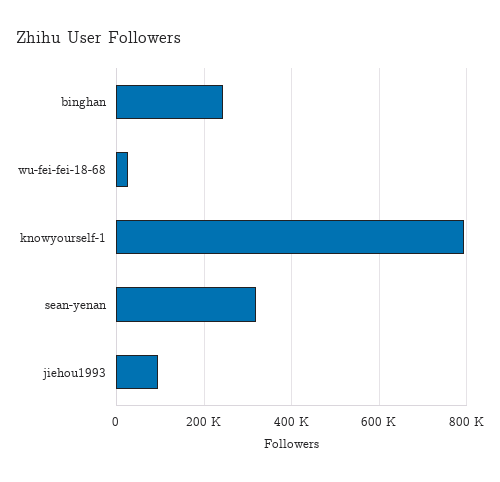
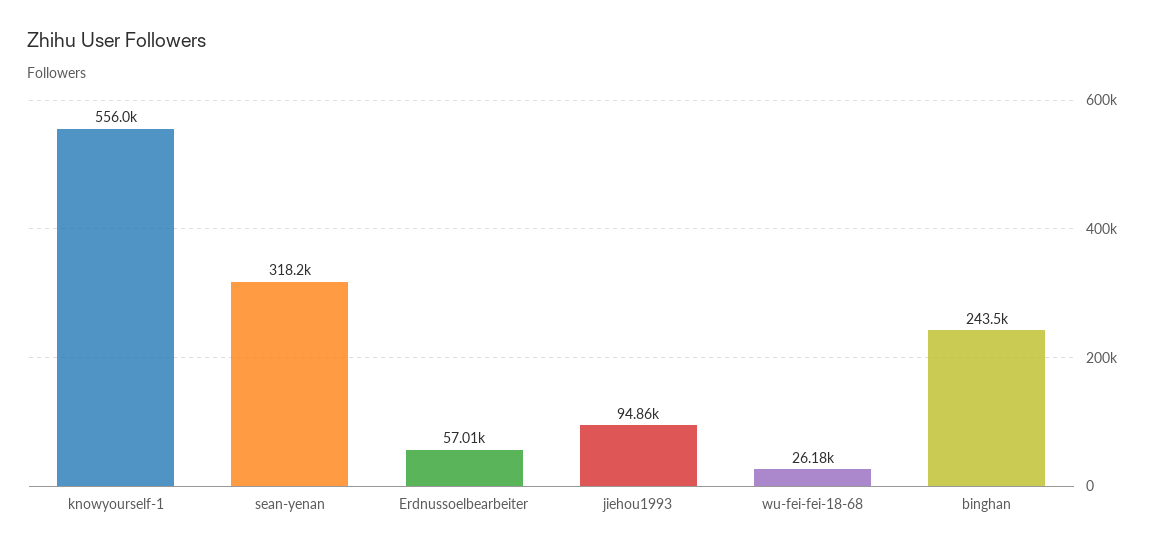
knowyourself-1: 800000 -> 556000
Erdnussoelbearbeiter: none -> 57010

